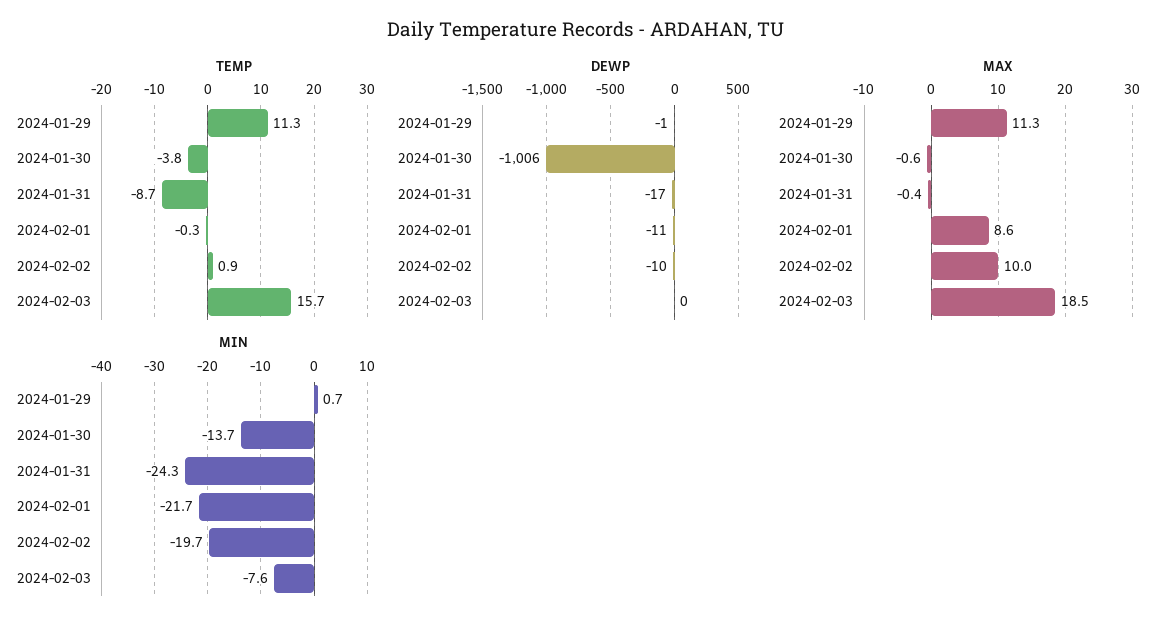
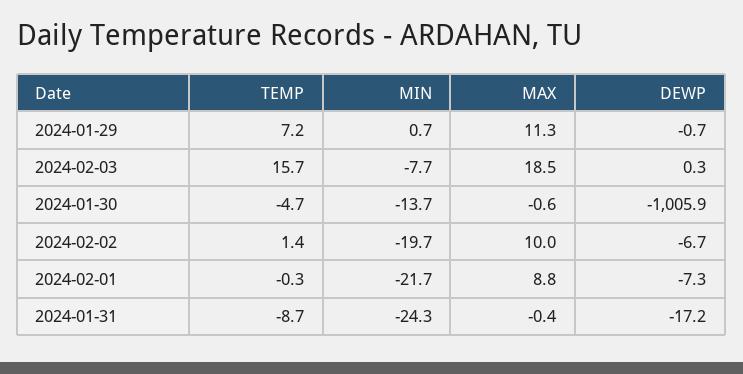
TEMP, 2024-01-29: 11.3 -> 7.2
TEMP, 2024-01-30: -3.8 -> -4.7
TEMP, 2024-02-02: 0.9 -> 1.4
DEWP, 2024-02-01: -11 -> -7.3
DEWP, 2024-02-02: -10 -> -6.7
MAX, 2024-02-01: 8.6 -> 8.8
MIN, 2024-02-03: -7.6 -> -7.7

